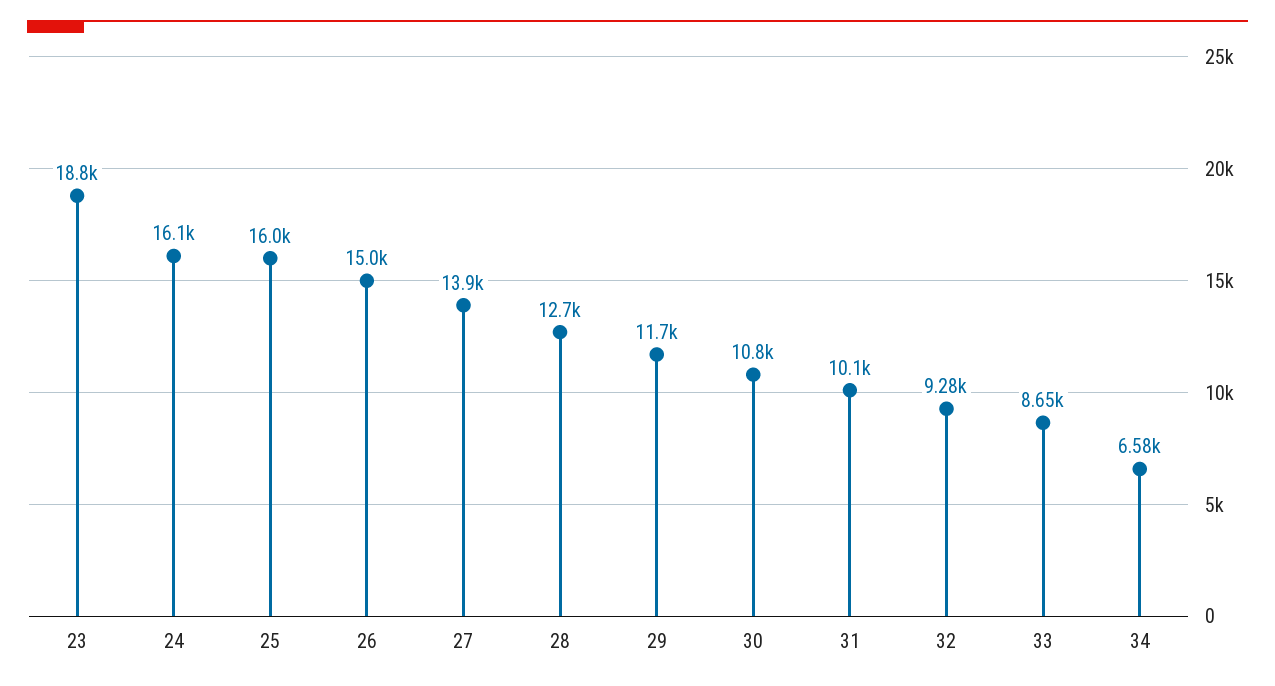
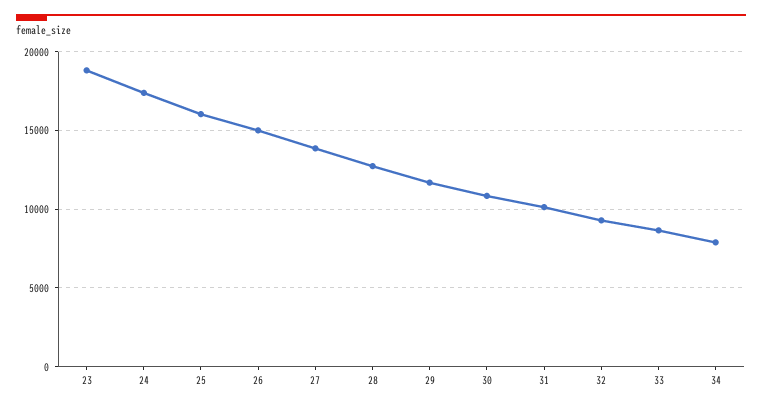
24: 16100 -> 17500
34: 6580 -> 8000

